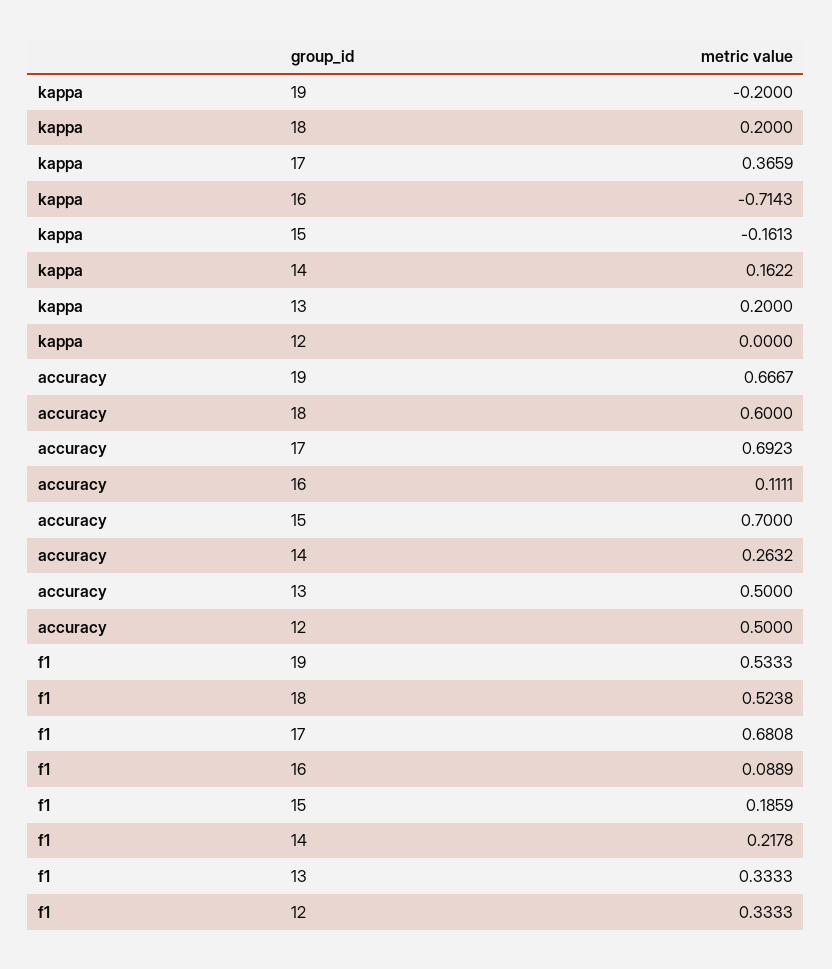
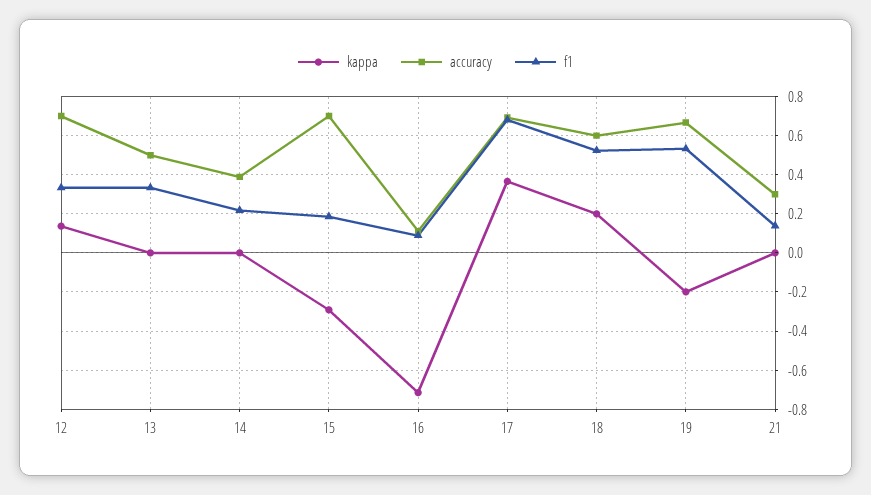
kappa, 15: -0.1613 -> -0.3
kappa, 14: 0.1622 -> 0
kappa, 13: 0.2 -> 0
kappa, 12: 0 -> 0.15
accuracy, 14: 0.2632 -> 0.4
accuracy, 12: 0.5 -> 0.7
kappa, 21: none -> 0
accuracy, 21: none -> 0.3
f1, 21: none -> 0.15

